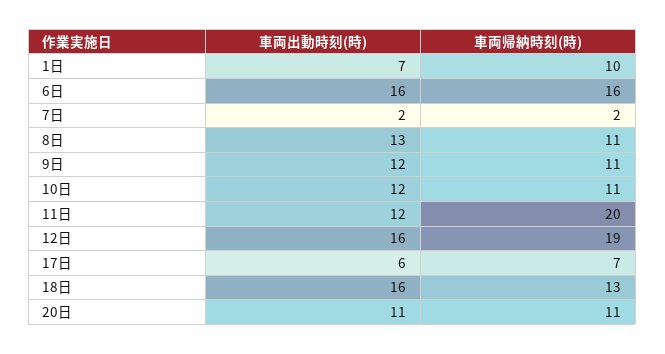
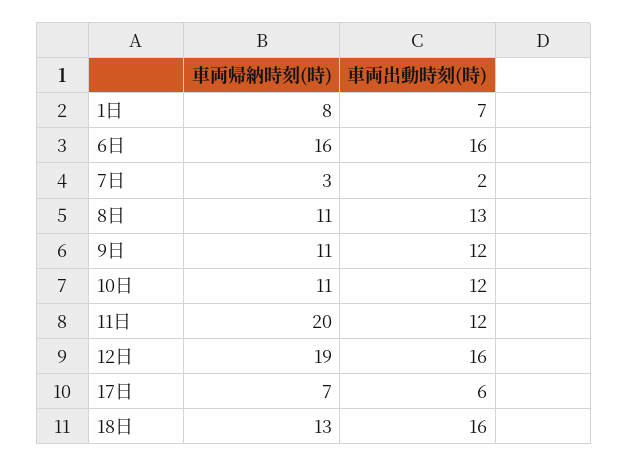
車両帰納時刻(時), 1日: 10 -> 8
車両帰納時刻(時), 7日: 2 -> 3
車両出動時刻(時), 20日: 11 -> none
車両帰納時刻(時), 20日: 11 -> none

